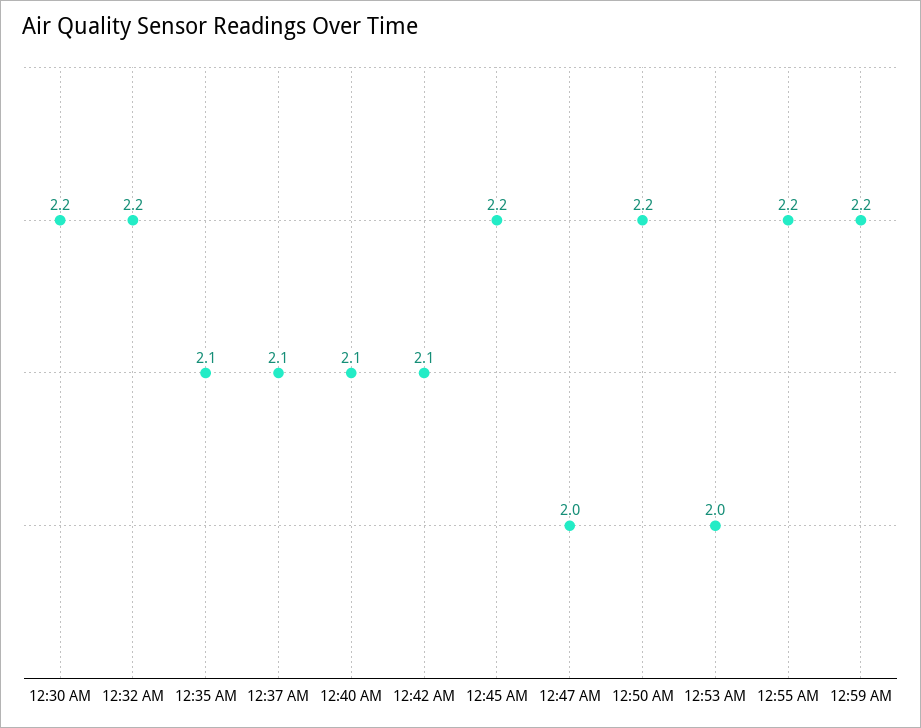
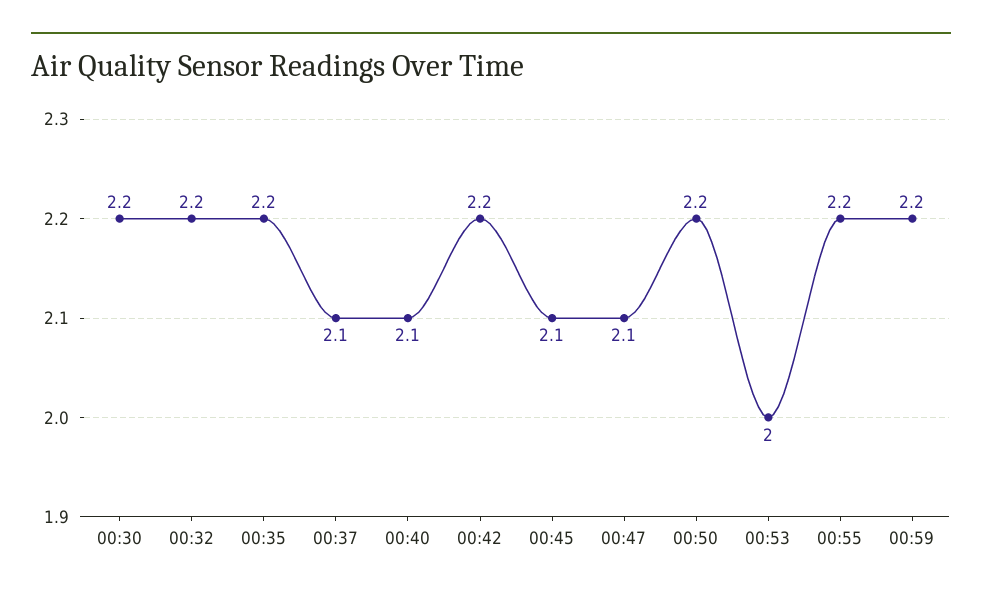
12:35 AM: 2.1 -> 2.2
12:42 AM: 2.1 -> 2.2
12:45 AM: 2.2 -> 2.1
12:47 AM: 2 -> 2.1

